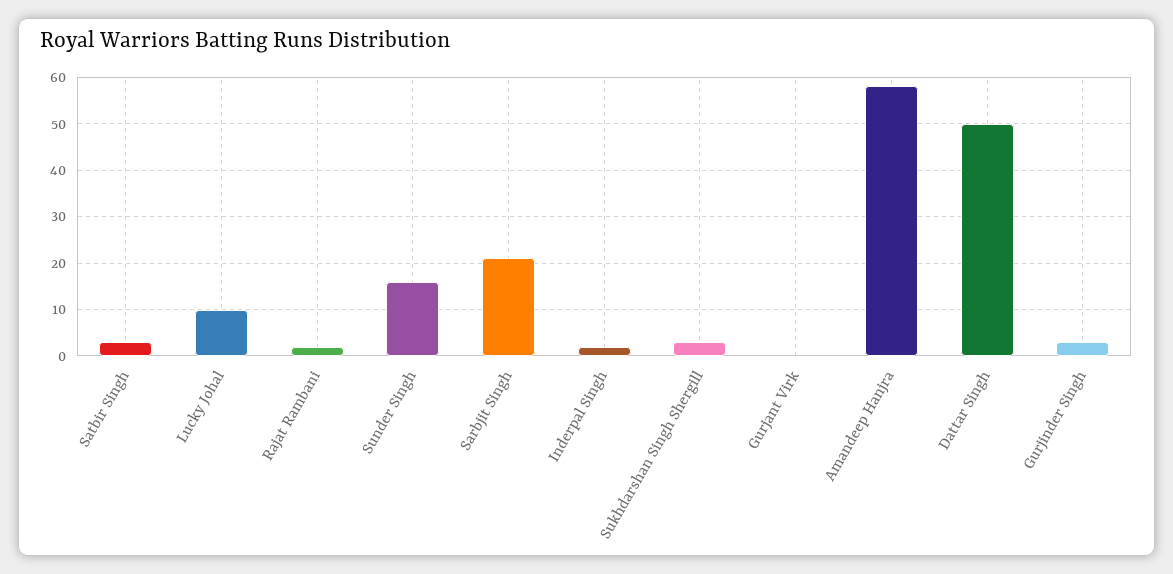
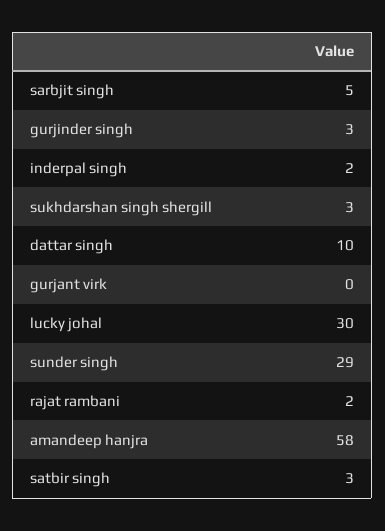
Lucky Johal: 10 -> 30
Sunder Singh: 15 -> 29
Sarbjit Singh: 20 -> 5
Dattar Singh: 50 -> 10

